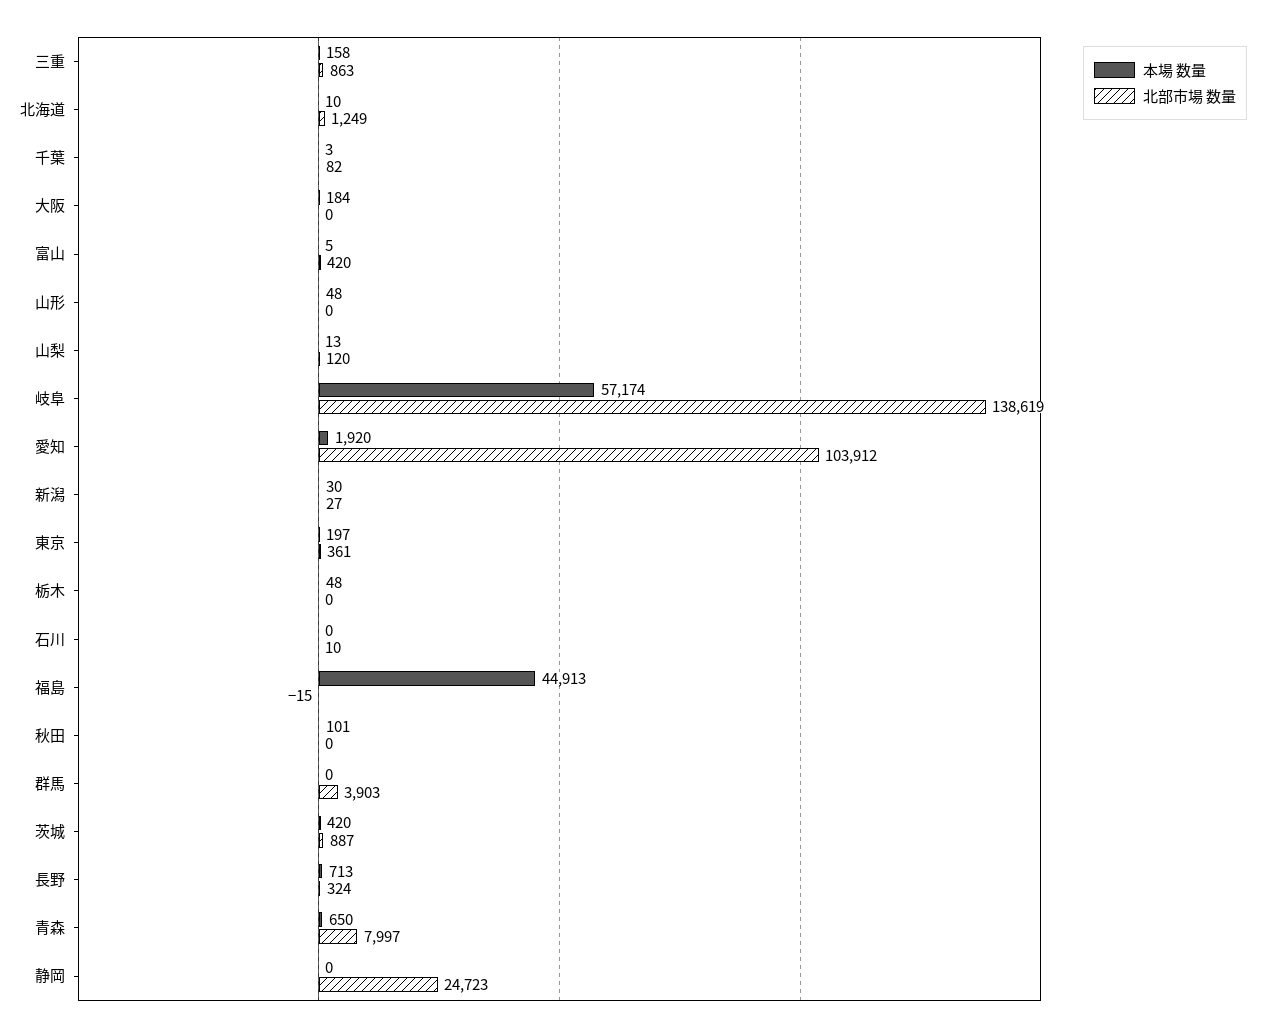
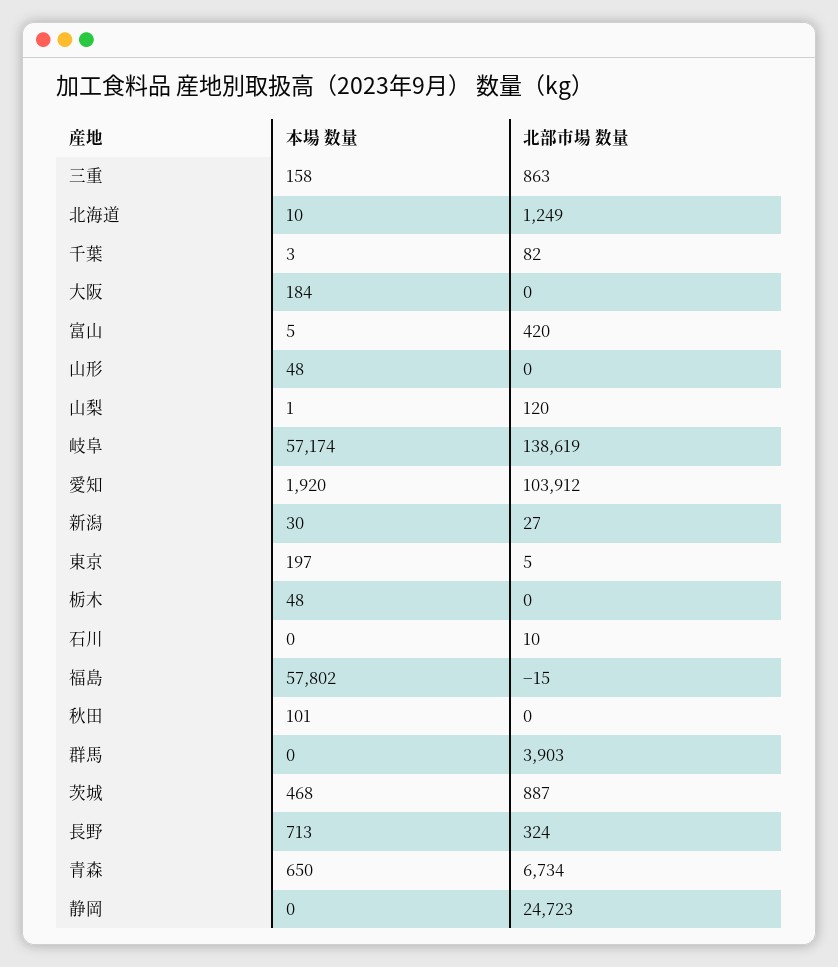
本場 数量, 山梨: 13 -> 1
北部市場 数量, 東京: 361 -> 5
本場 数量, 福島: 44913 -> 57802
本場 数量, 茨城: 420 -> 468
北部市場 数量, 青森: 7997 -> 6734

